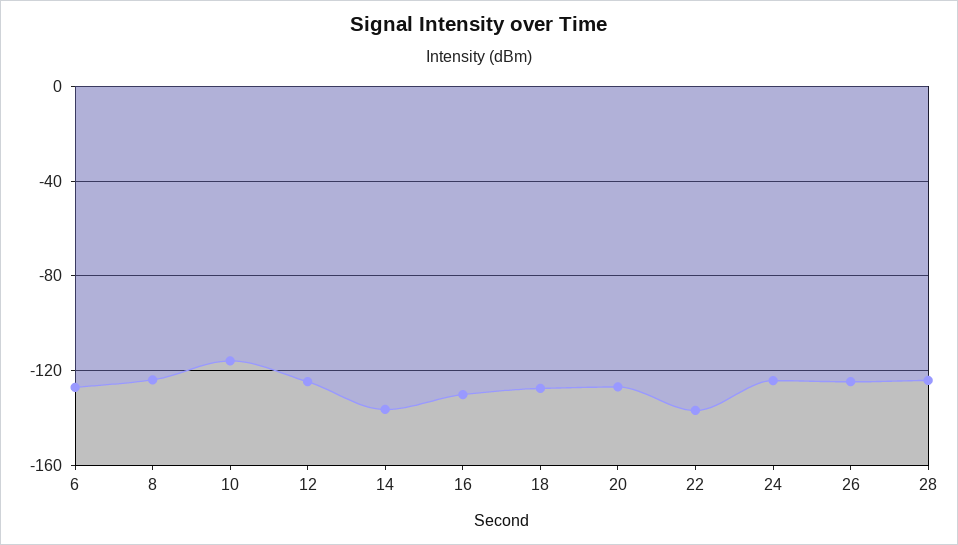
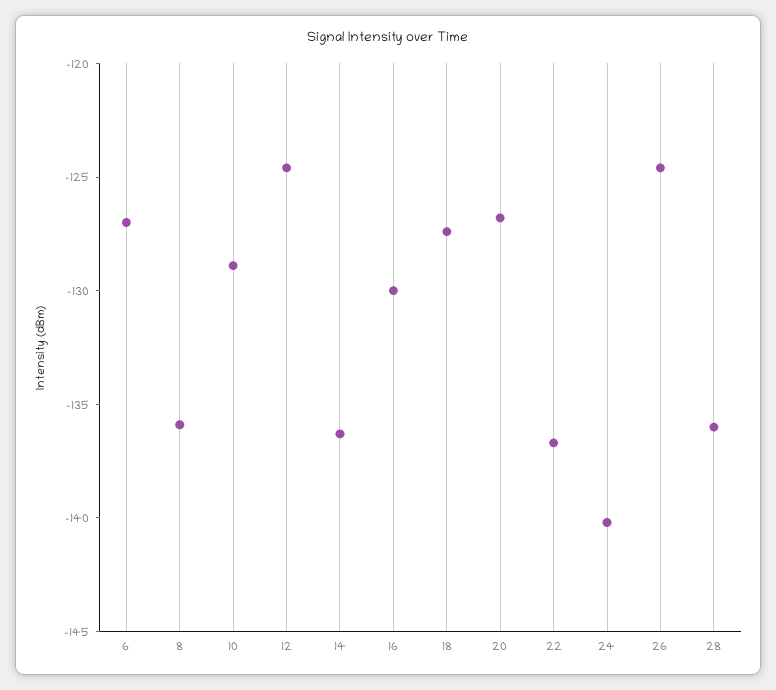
8: -125 -> -136
10: -115 -> -129
24: -125 -> -140
28: -125 -> -136

